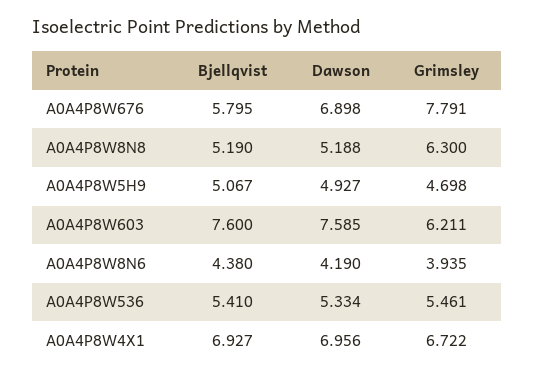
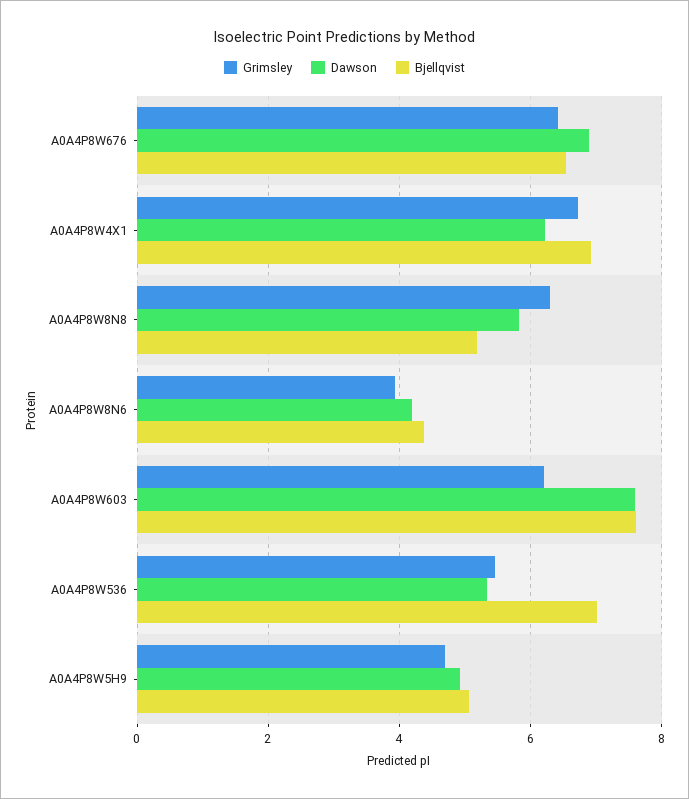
Bjellqvist, A0A4P8W676: 5.795 -> 6.6
Grimsley, A0A4P8W676: 7.791 -> 6.4
Dawson, A0A4P8W8N8: 5.188 -> 5.8
Bjellqvist, A0A4P8W536: 5.41 -> 7
Dawson, A0A4P8W4X1: 6.956 -> 6.2

